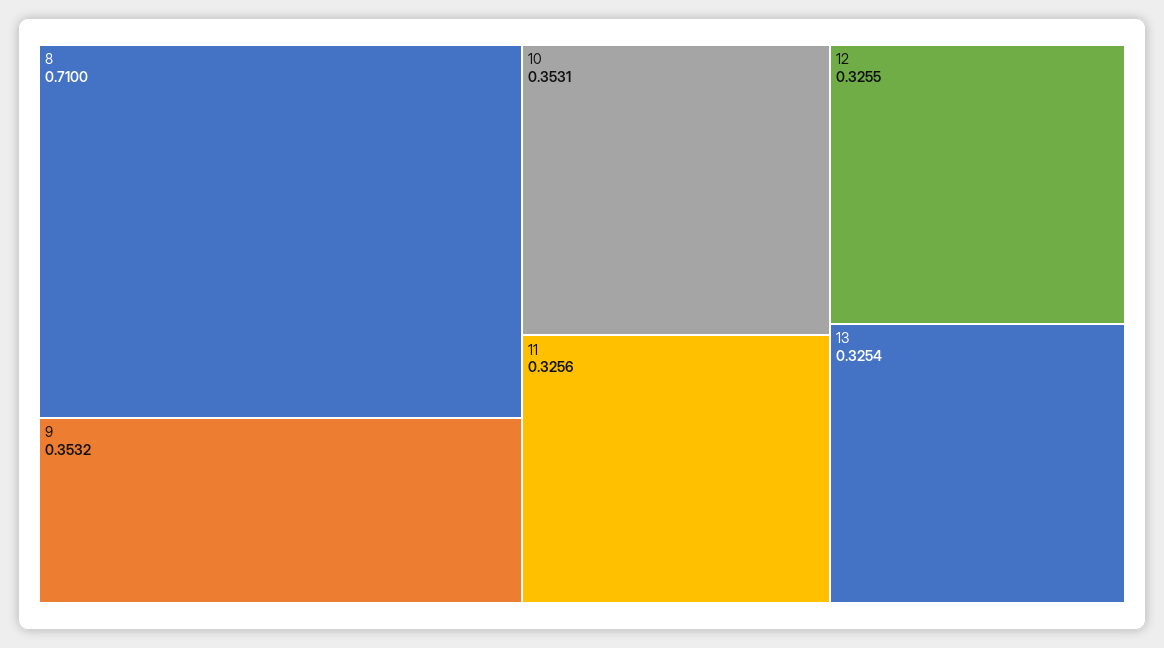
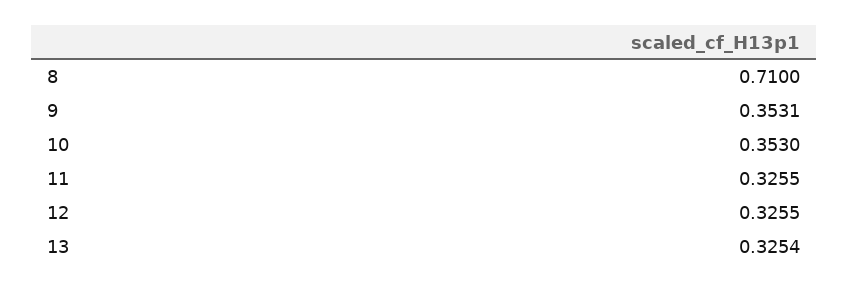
9: 0.3532 -> 0.3531
10: 0.3531 -> 0.353
11: 0.3256 -> 0.3255

